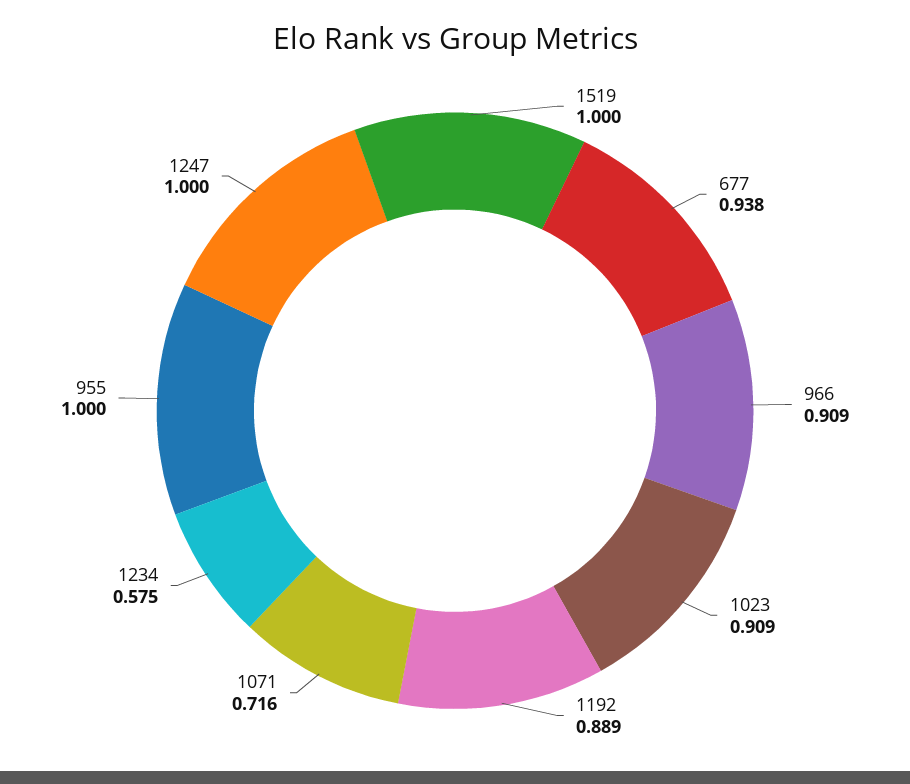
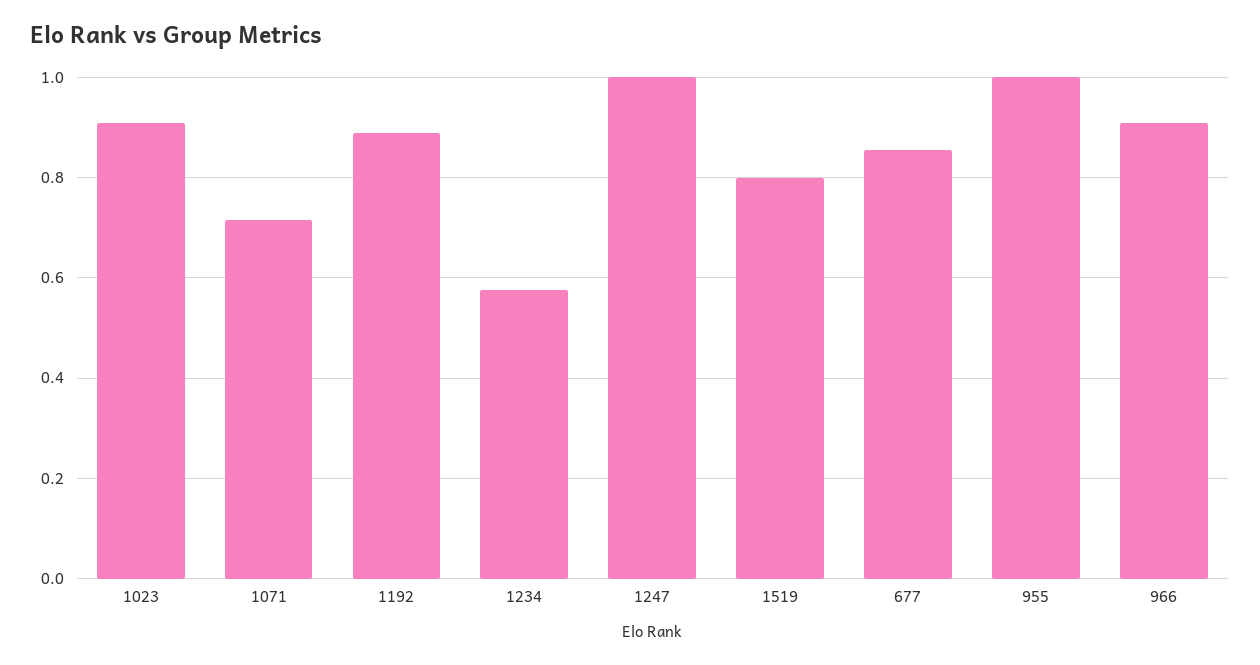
1519: 1 -> 0.8
677: 0.938 -> 0.86

